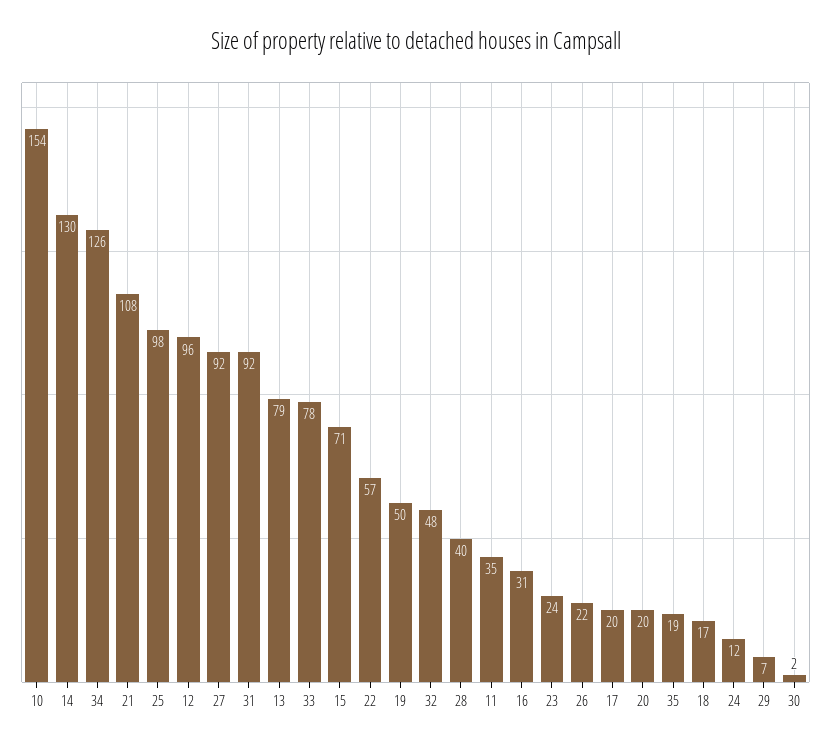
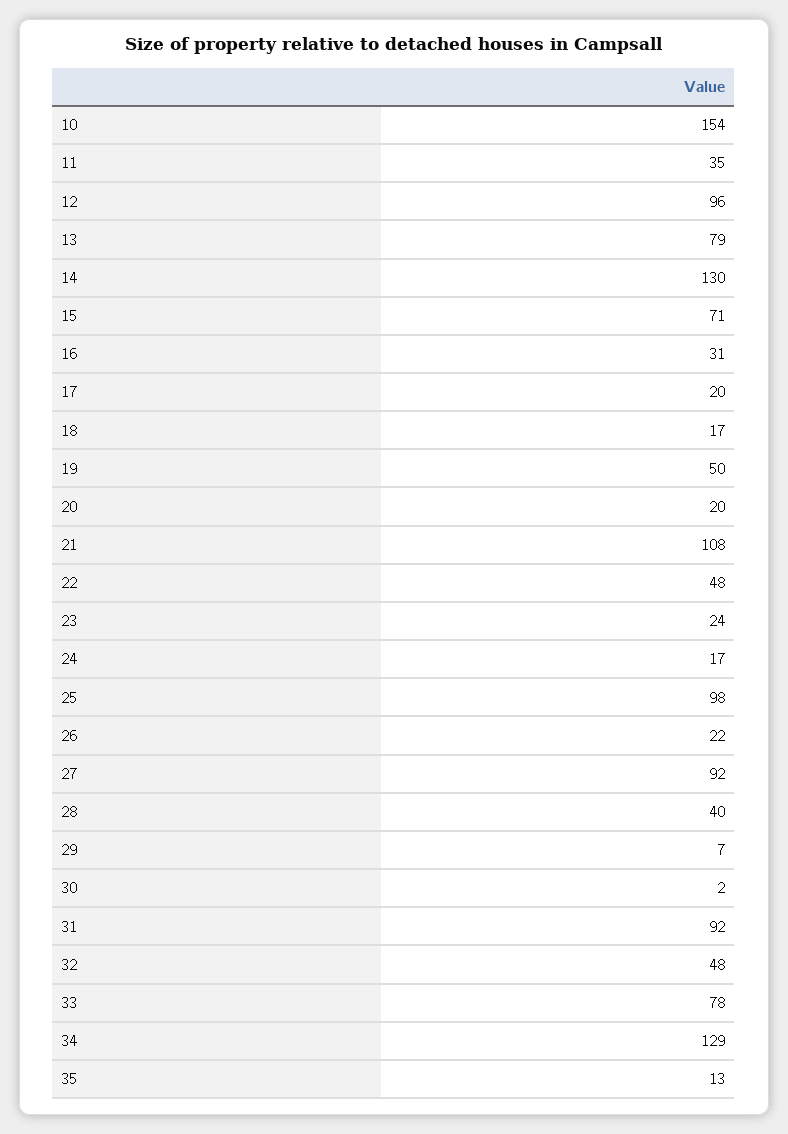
34: 126 -> 129
22: 57 -> 48
35: 19 -> 13
24: 12 -> 17

